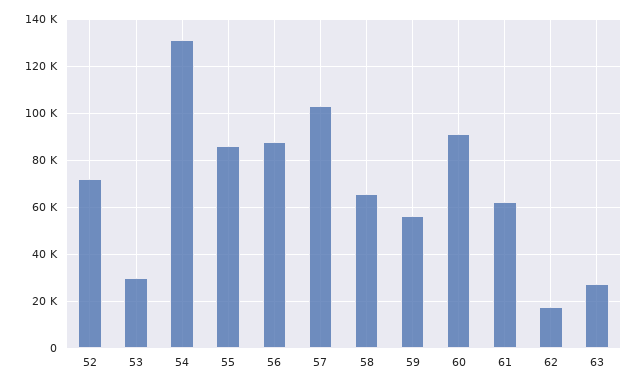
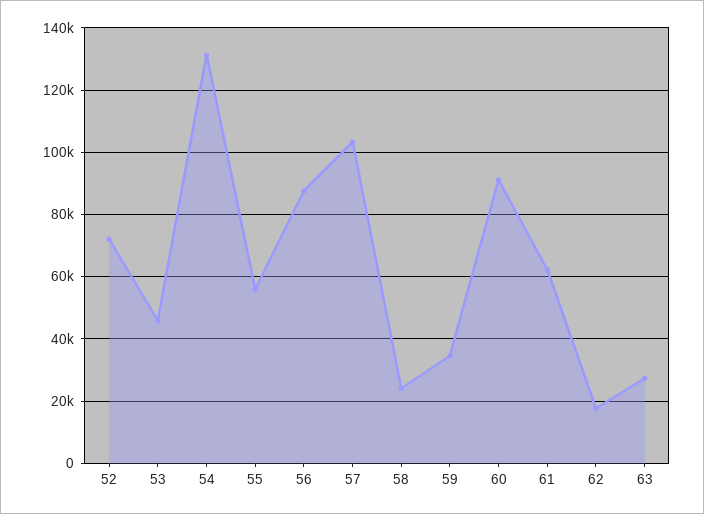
53: 30000 -> 46000
55: 85000 -> 56000
58: 65000 -> 24000
59: 55000 -> 34000

